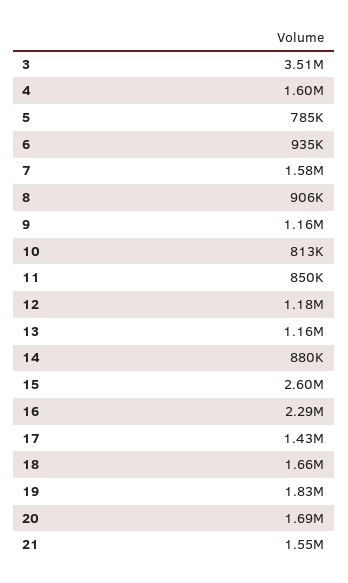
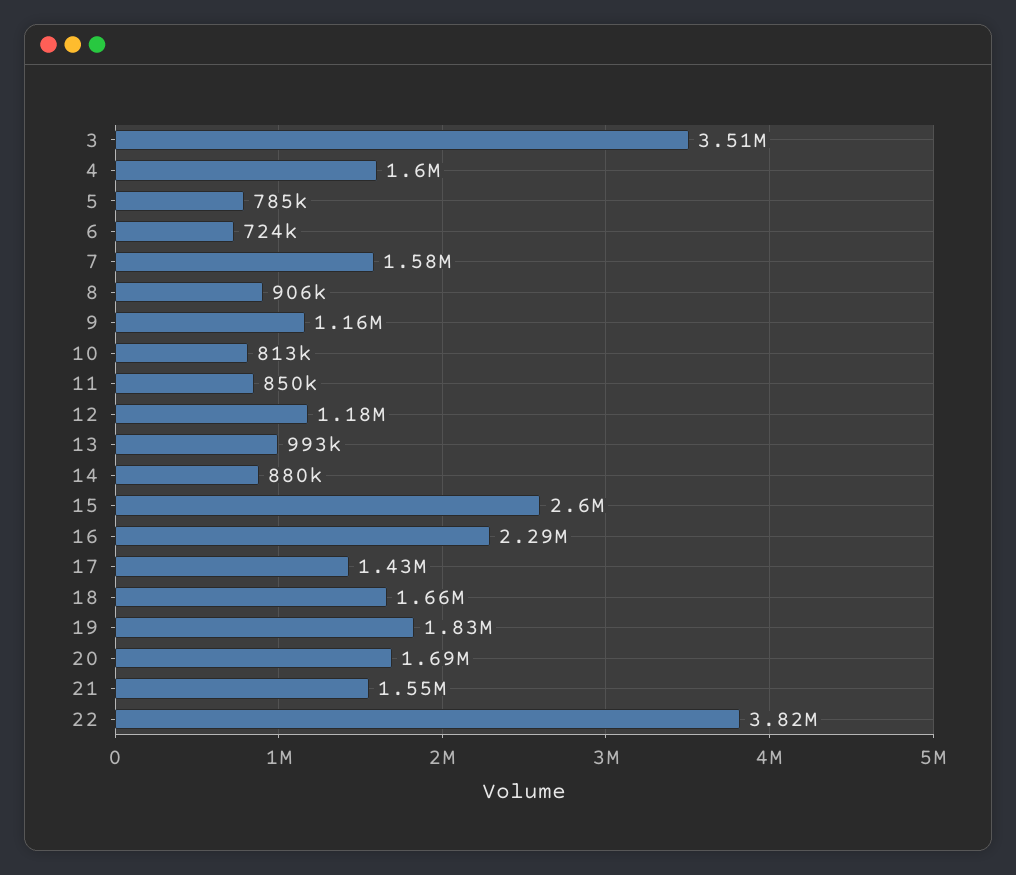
6: 935000 -> 724000
13: 1160000 -> 993000
22: none -> 3820000

